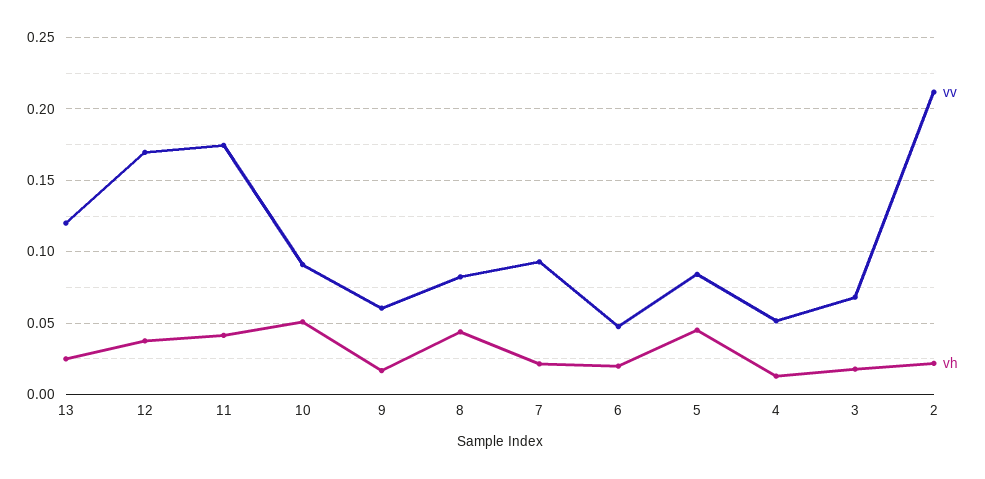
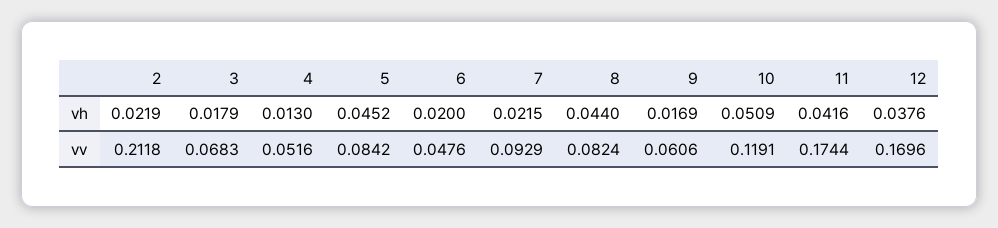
vv, 13: 0.12 -> none
vh, 13: 0.025 -> none
vv, 10: 0.09 -> 0.1191

